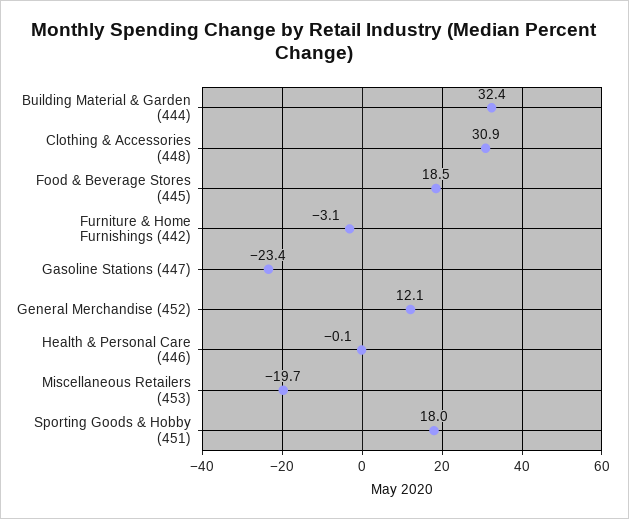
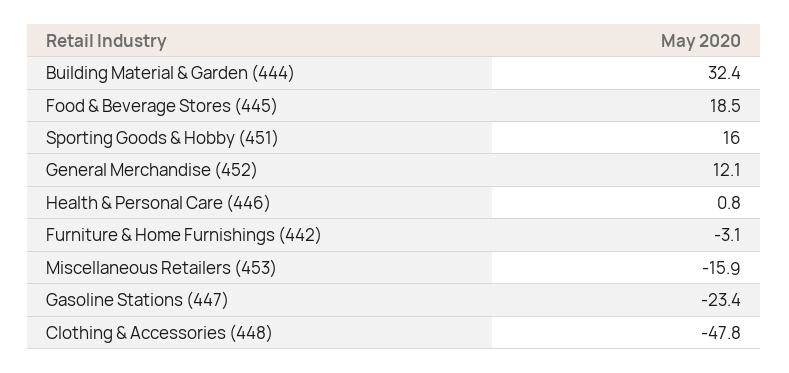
Clothing & Accessories (448): 30.9 -> -47.8
Health & Personal Care (446): -0.1 -> 0.8
Miscellaneous Retailers (453): -19.7 -> -15.9
Sporting Goods & Hobby (451): 18 -> 16

